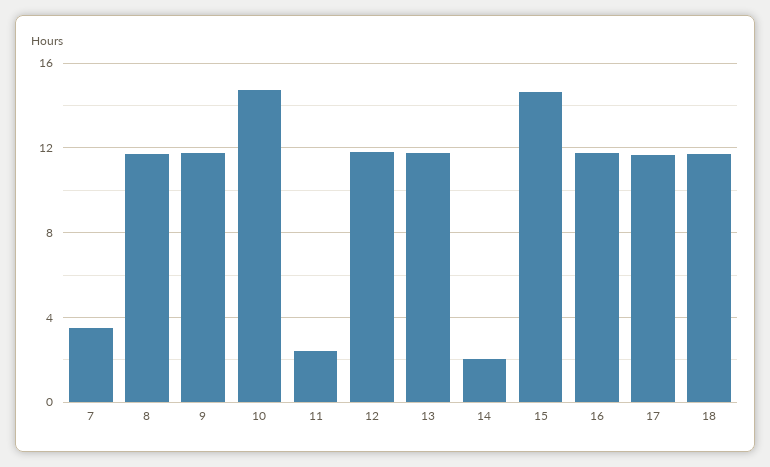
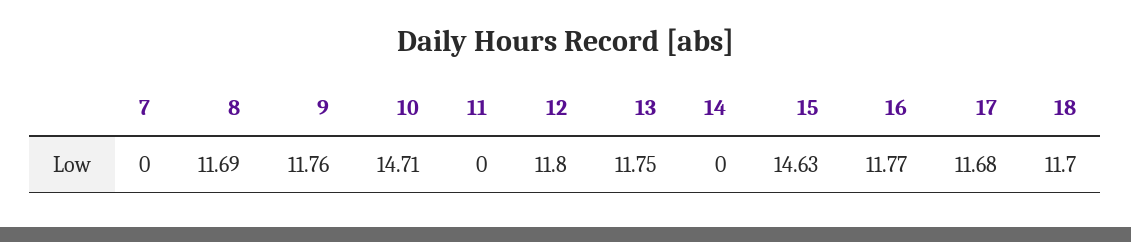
7: 3.5 -> 0
11: 2.5 -> 0
14: 2 -> 0

